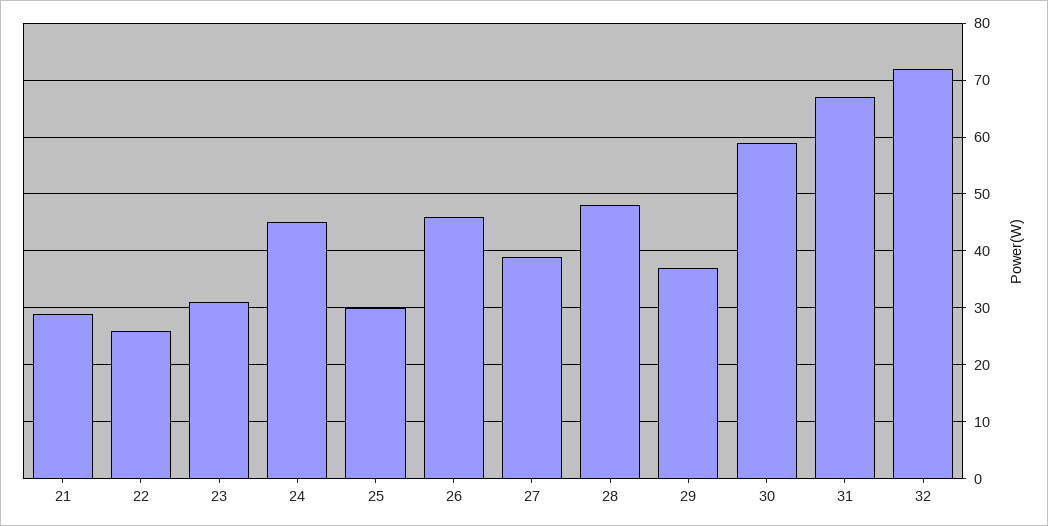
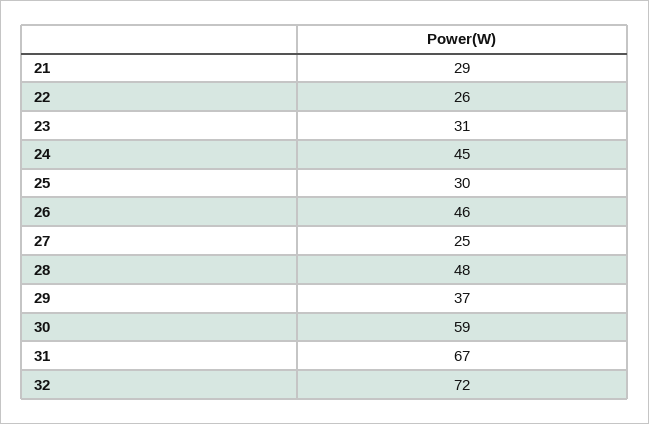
27: 40 -> 25

